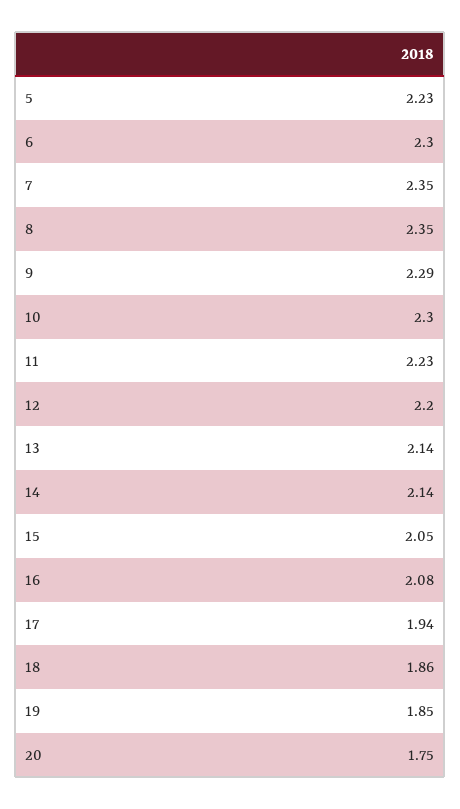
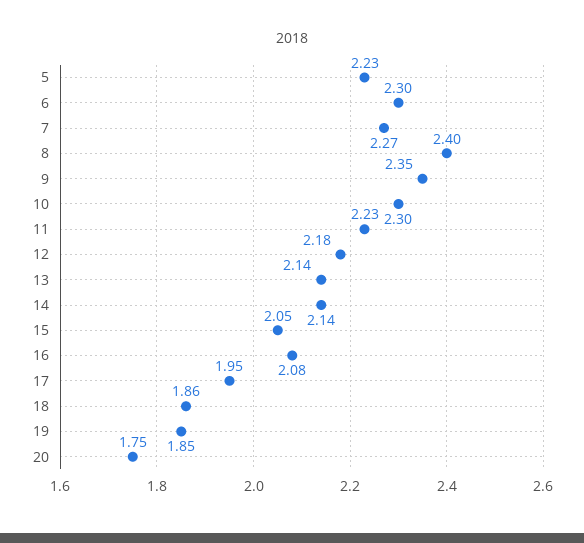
7: 2.35 -> 2.27
8: 2.35 -> 2.4
9: 2.29 -> 2.35
12: 2.2 -> 2.18
17: 1.94 -> 1.95

